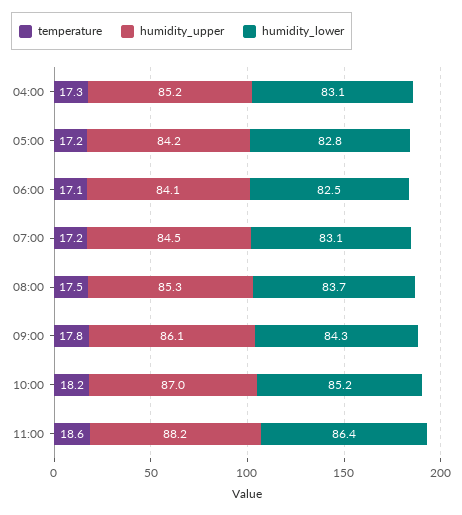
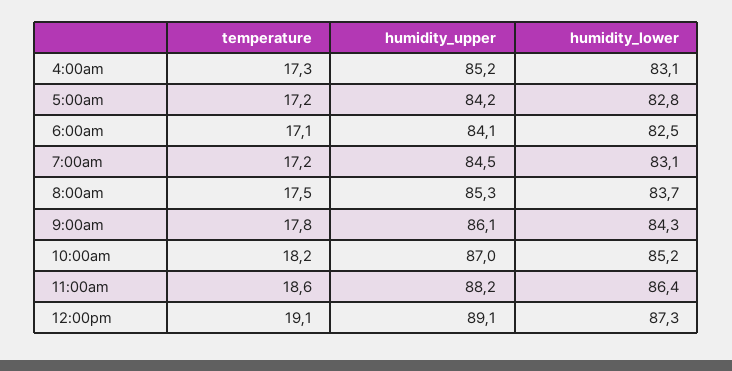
temperature, 12:00pm: none -> 19.1
humidity_upper, 12:00pm: none -> 89.1
humidity_lower, 12:00pm: none -> 87.3

